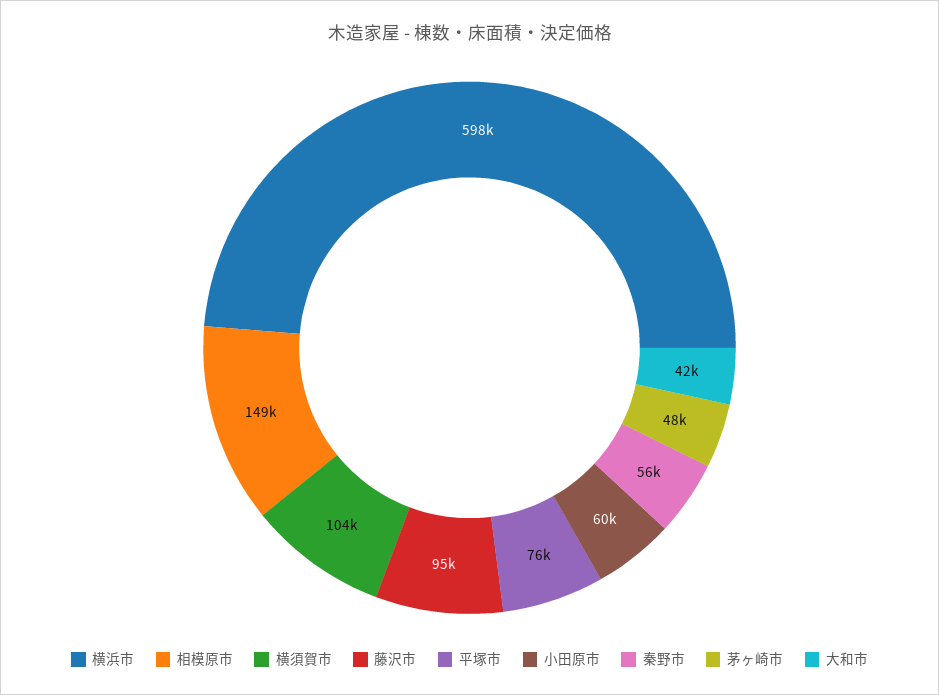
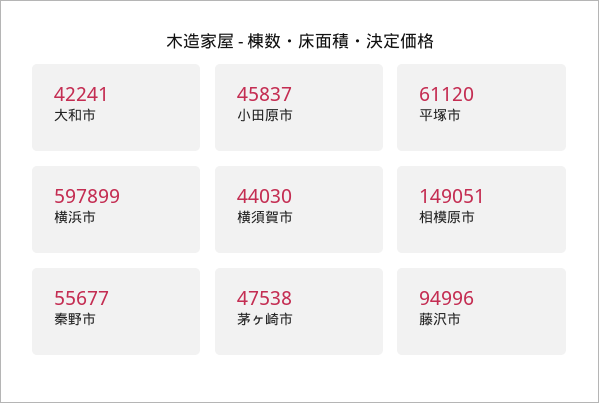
横須賀市: 104000 -> 44030
平塚市: 76000 -> 61120
小田原市: 60000 -> 45837

